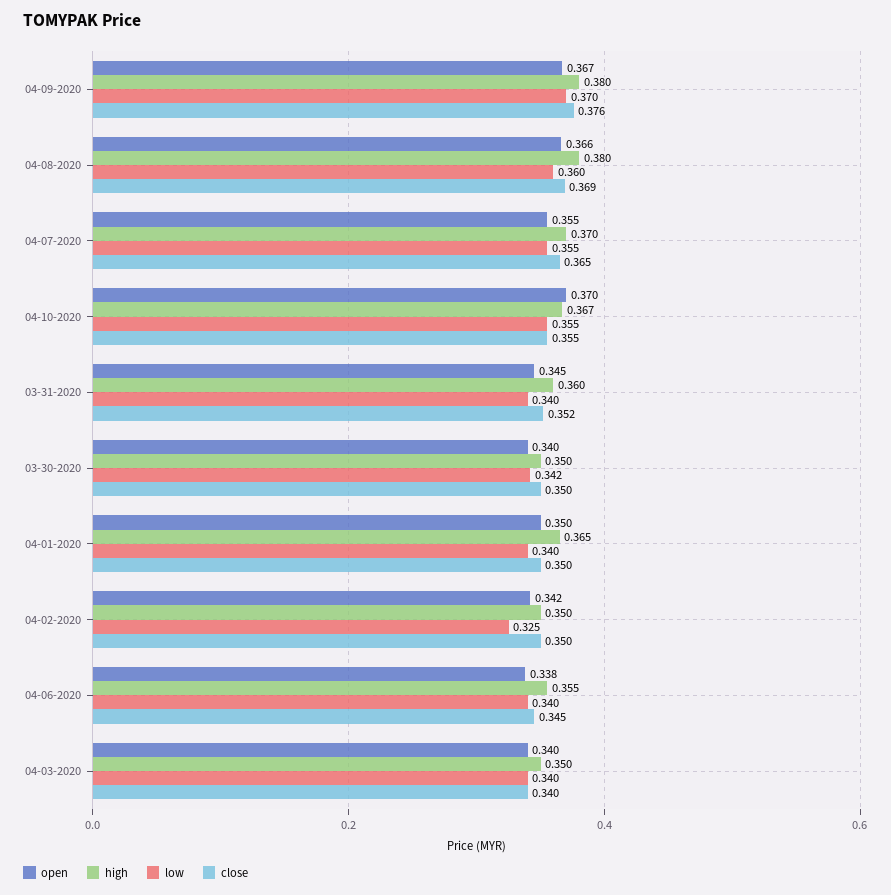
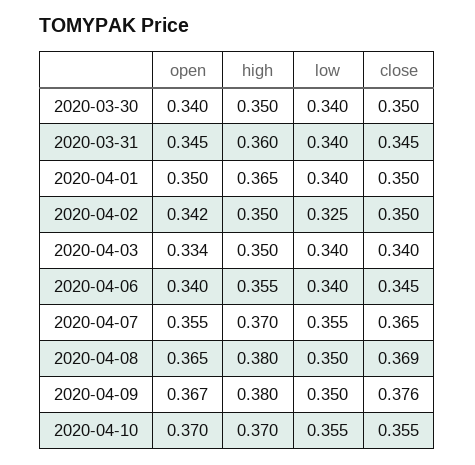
low, 04-09-2020: 0.37 -> 0.35
open, 04-08-2020: 0.366 -> 0.365
low, 04-08-2020: 0.36 -> 0.35
high, 04-10-2020: 0.367 -> 0.37
close, 03-31-2020: 0.352 -> 0.345
low, 03-30-2020: 0.342 -> 0.34
open, 04-06-2020: 0.338 -> 0.34
open, 04-03-2020: 0.34 -> 0.334

